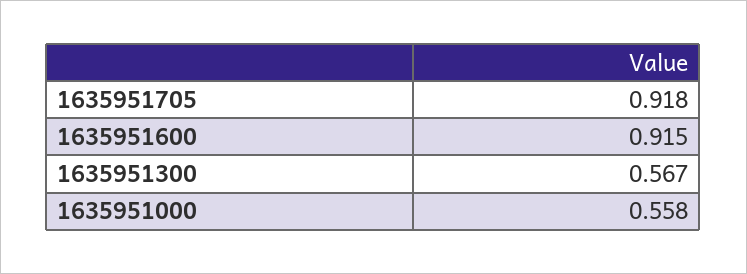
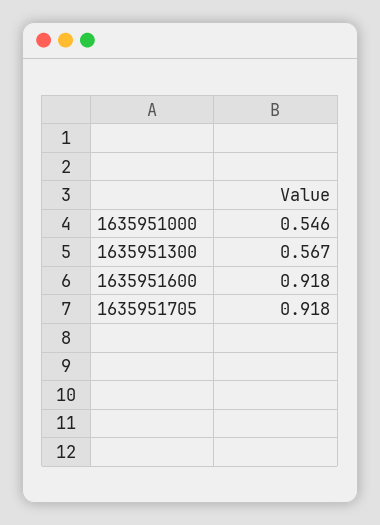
1635951600: 0.915 -> 0.918
1635951000: 0.558 -> 0.546

